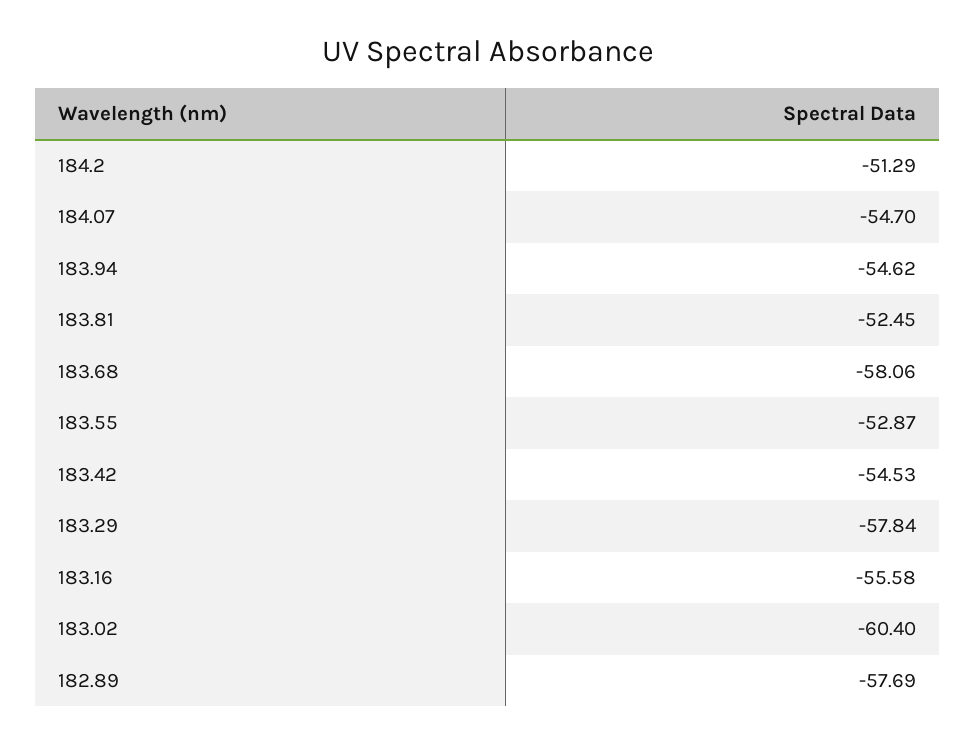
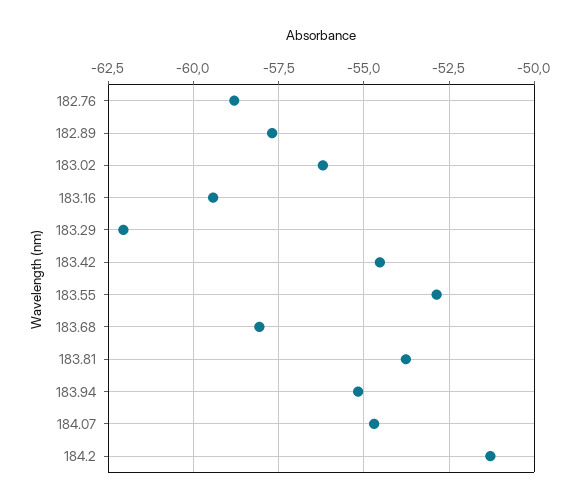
183.94: -54.62 -> -55.25
183.81: -52.45 -> -53.75
183.29: -57.84 -> -62
183.16: -55.58 -> -59.5
183.02: -60.4 -> -56.25
182.76: none -> -58.75

